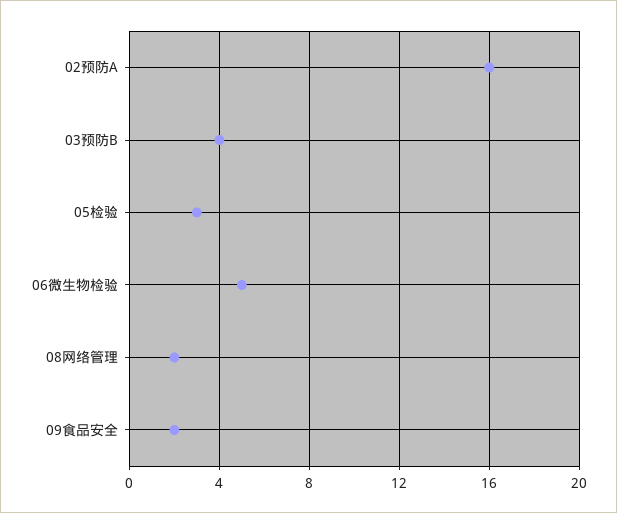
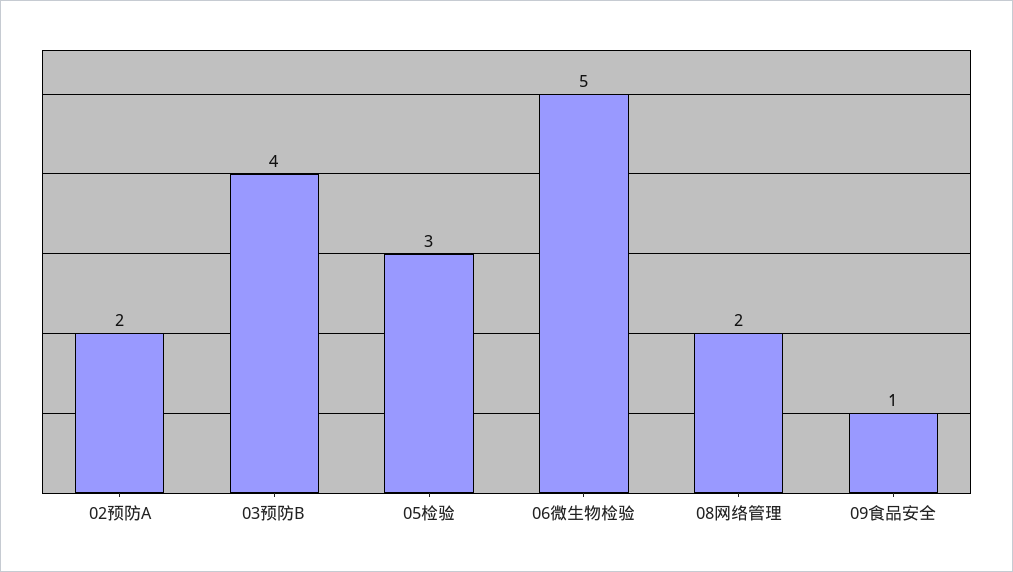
02预防A: 16 -> 2
09食品安全: 2 -> 1

